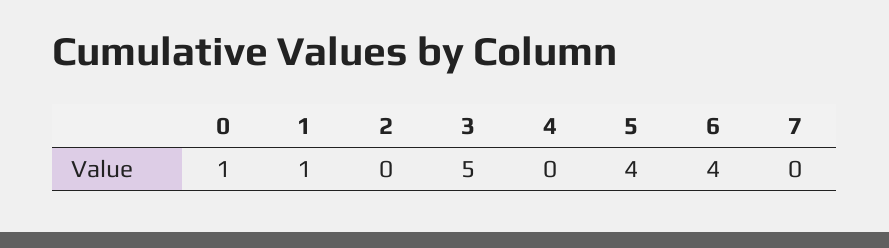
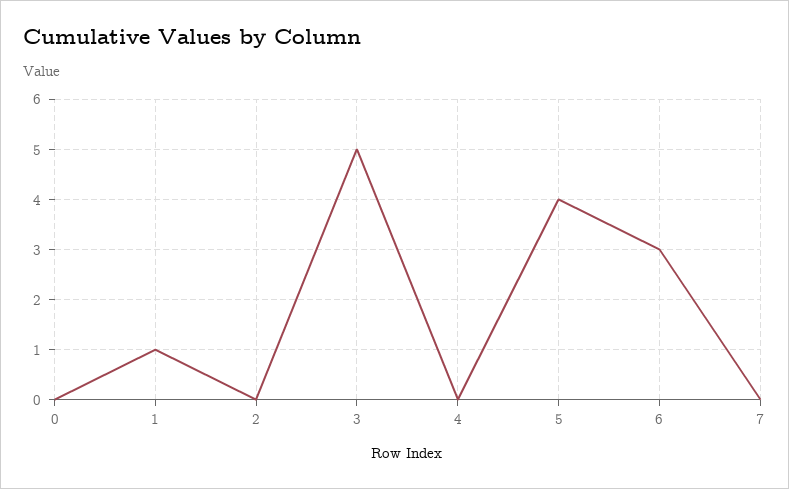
0: 1 -> 0
6: 4 -> 3

